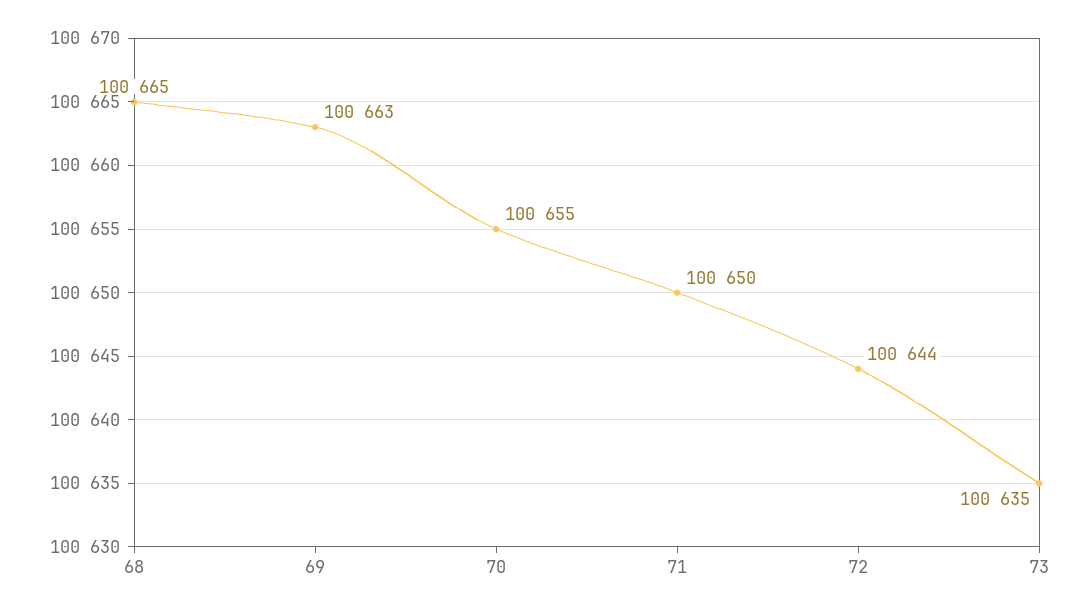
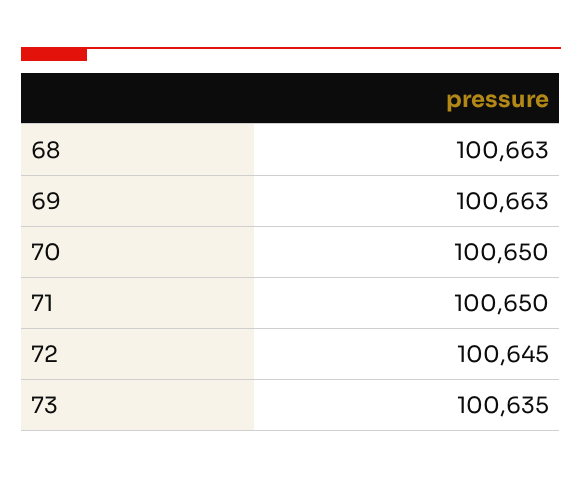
68: 100665 -> 100663
70: 100655 -> 100650
72: 100644 -> 100645

